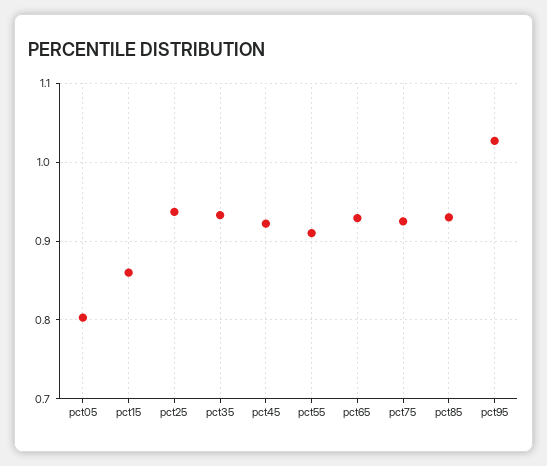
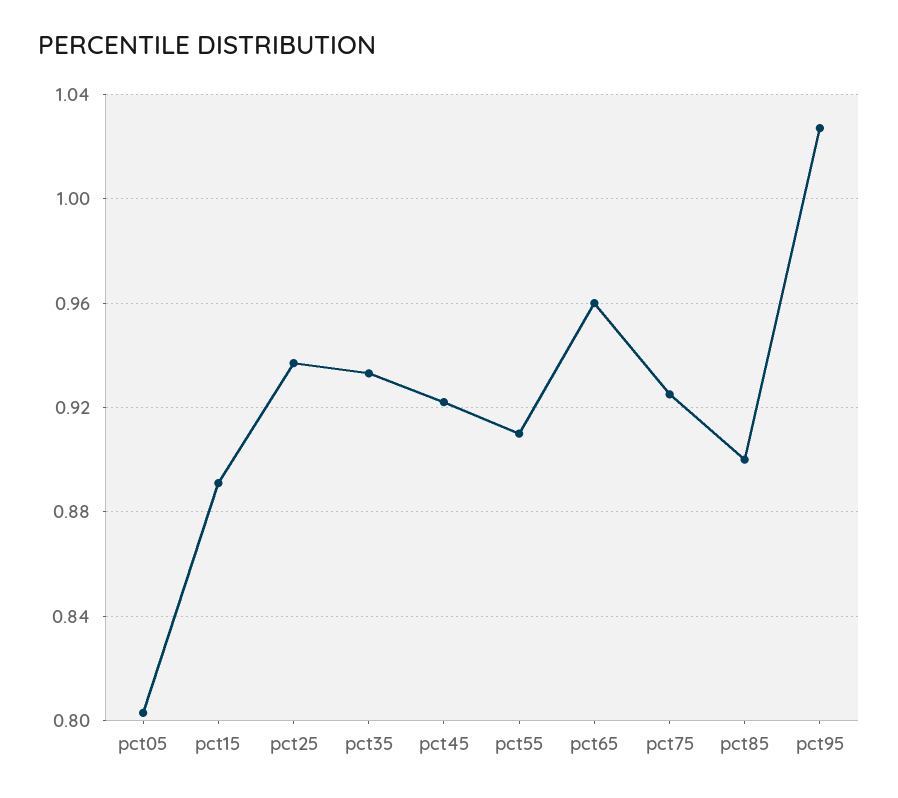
pct15: 0.86 -> 0.89
pct65: 0.93 -> 0.96
pct85: 0.93 -> 0.9

